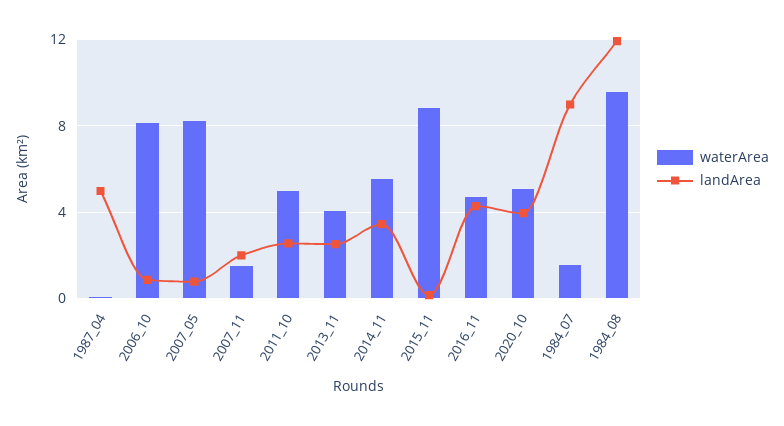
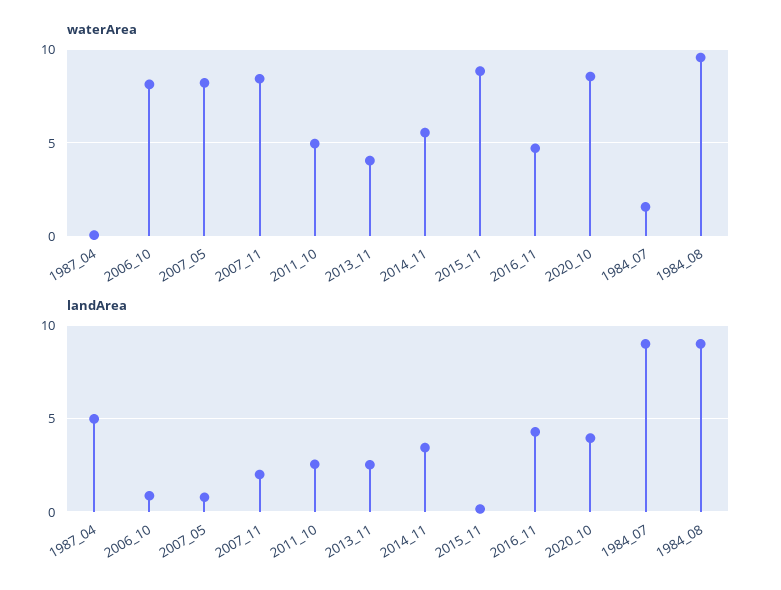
waterArea, 2007_11: 1.5 -> 8.5
waterArea, 2020_10: 5 -> 8.5
landArea, 1984_08: 12 -> 9

